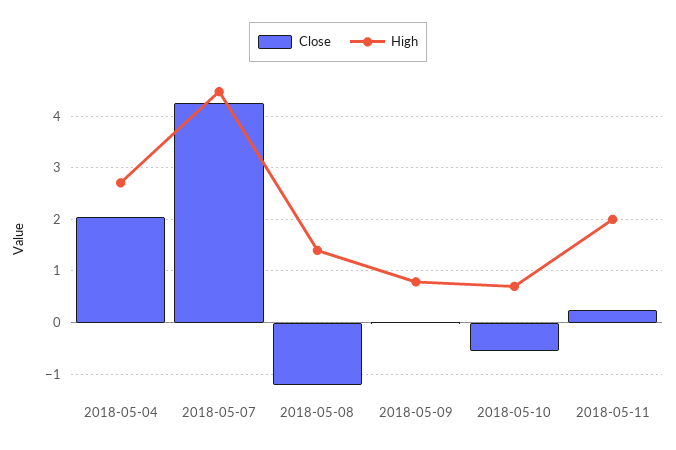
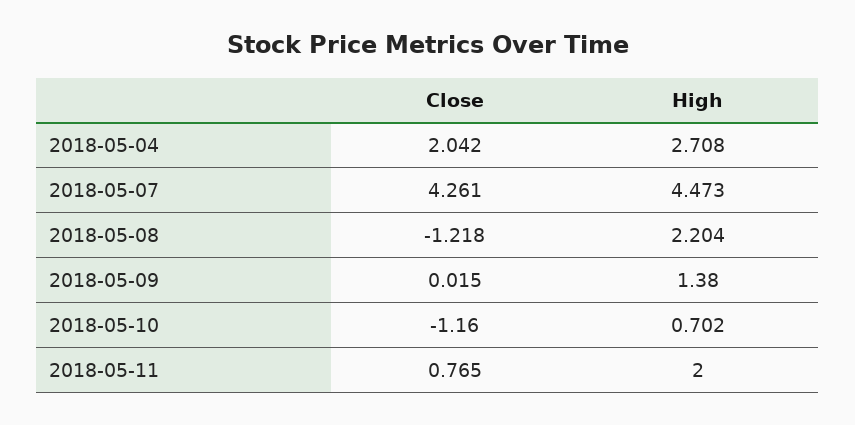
High, 2018-05-08: 1.4 -> 2.204
High, 2018-05-09: 0.8 -> 1.38
Close, 2018-05-10: -0.6 -> -1.16
Close, 2018-05-11: 0.2 -> 0.765

